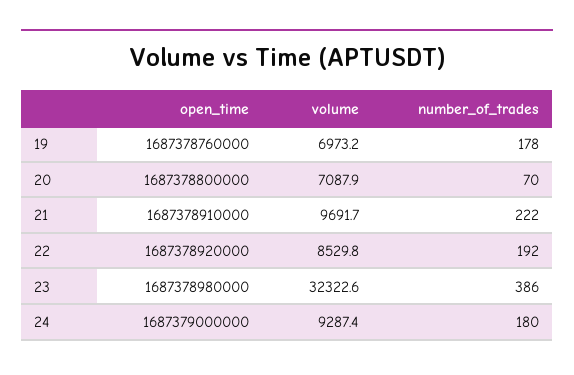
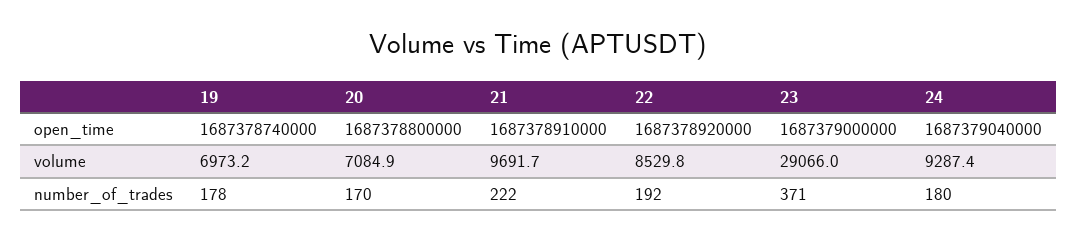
open_time, 19: 1687378760000 -> 1687378740000
volume, 20: 7087.9 -> 7084.9
number_of_trades, 20: 70 -> 170
open_time, 23: 1687378980000 -> 1687379000000
volume, 23: 32322.6 -> 29066
number_of_trades, 23: 386 -> 371
open_time, 24: 1687379000000 -> 1687379040000

